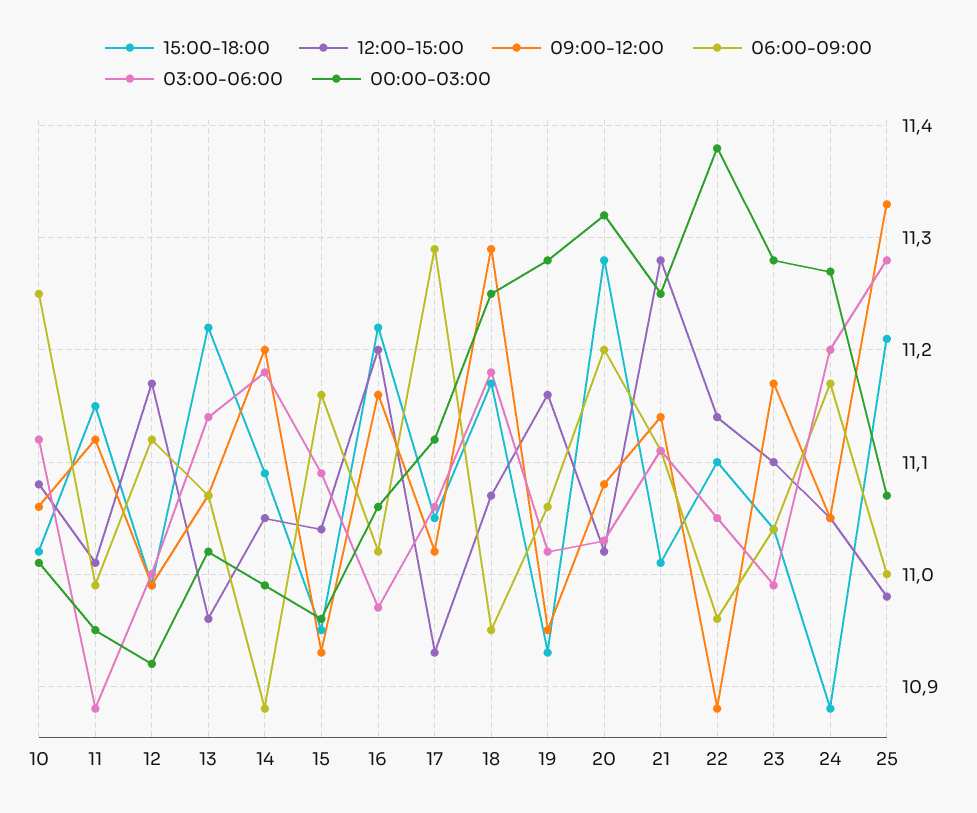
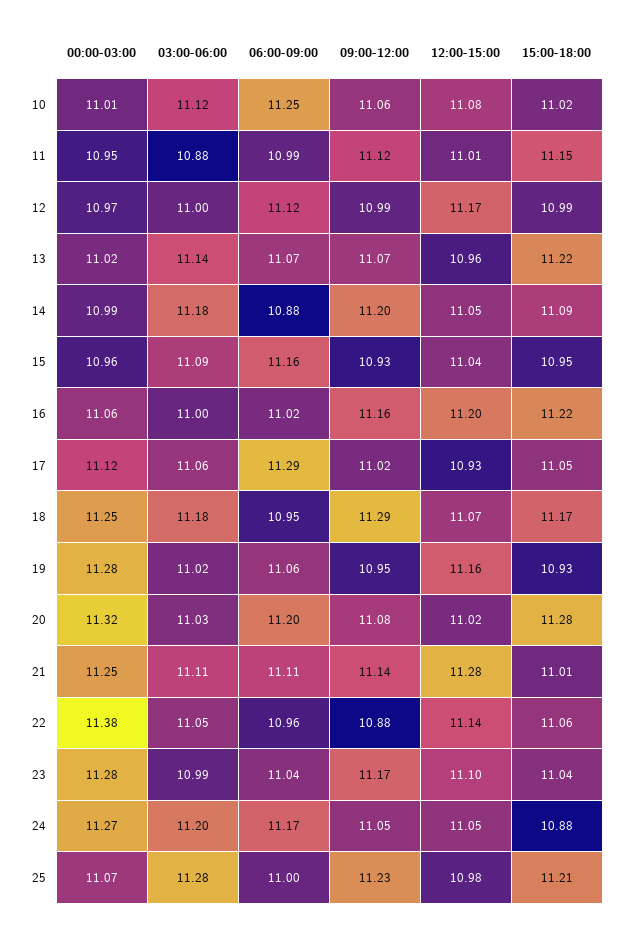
00:00-03:00, 12: 10.92 -> 10.97
03:00-06:00, 16: 10.97 -> 11
15:00-18:00, 22: 11.1 -> 11.06
09:00-12:00, 25: 11.33 -> 11.23

